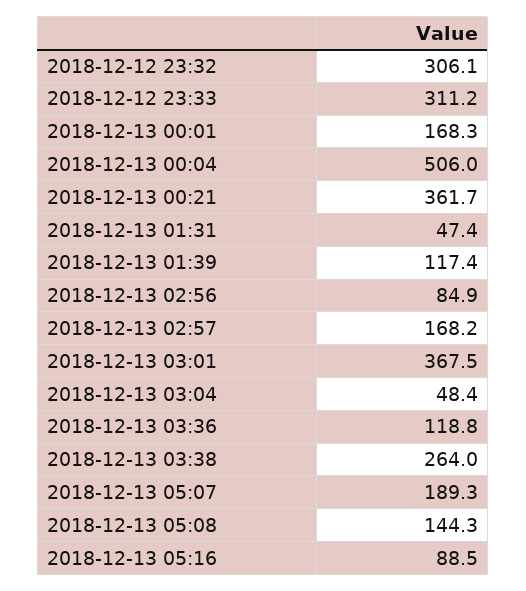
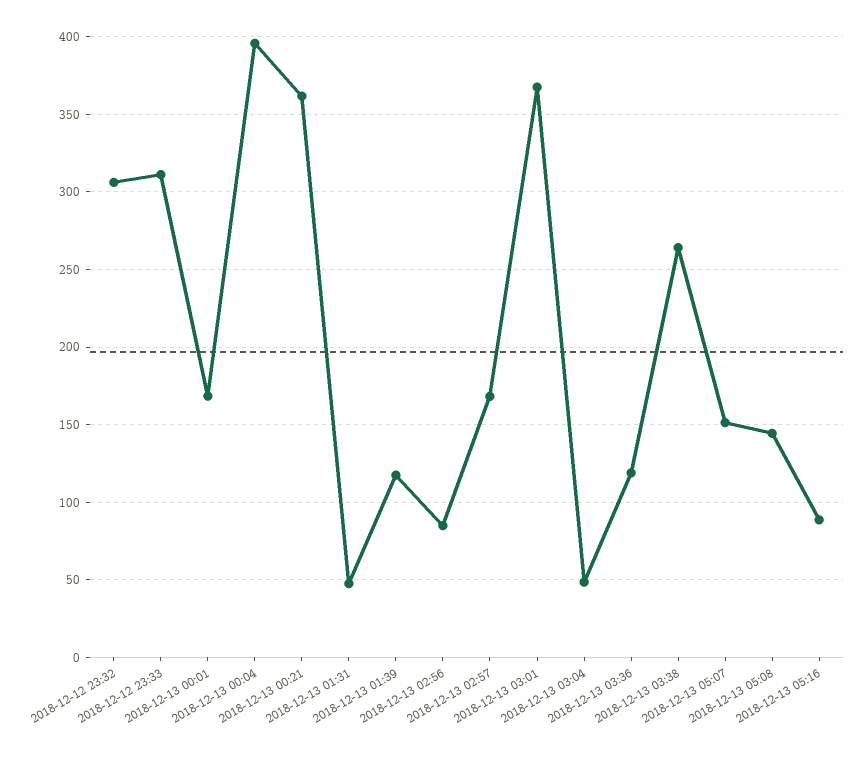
2018-12-13 00:04: 506 -> 395
2018-12-13 05:07: 189.3 -> 150

